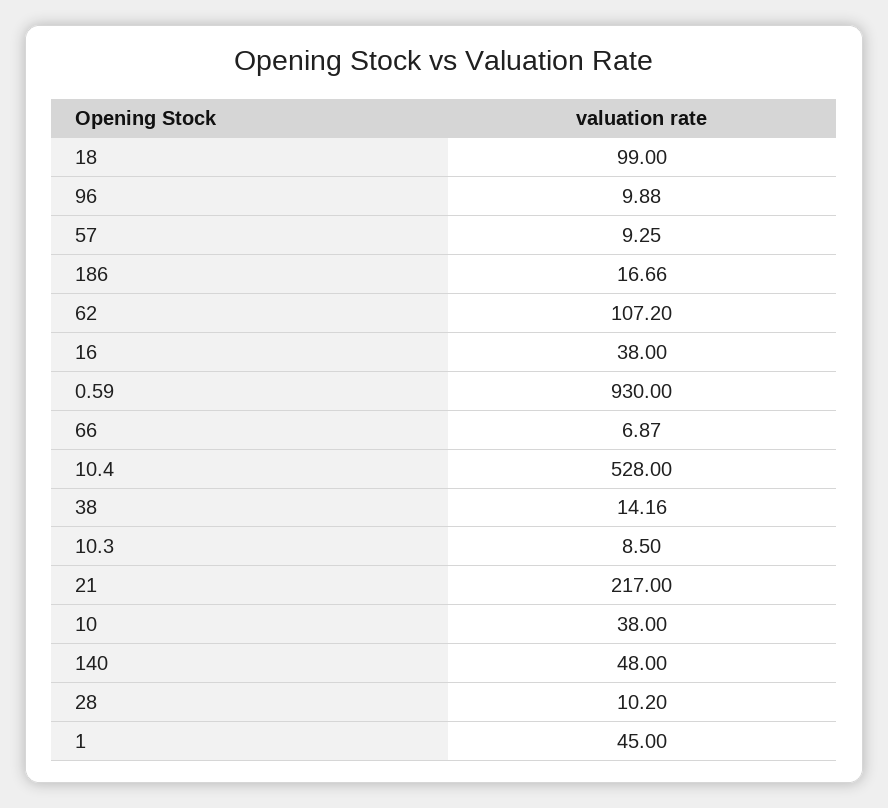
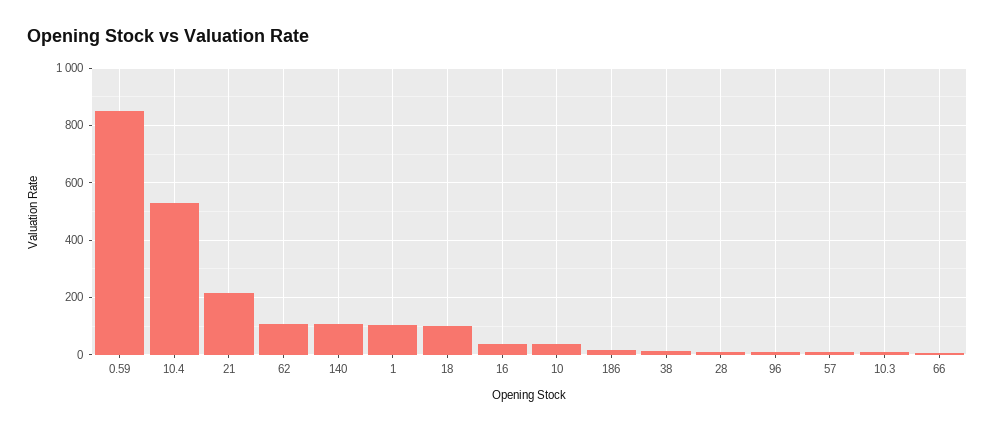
0.59: 930 -> 850
140: 48 -> 100
1: 45 -> 100

